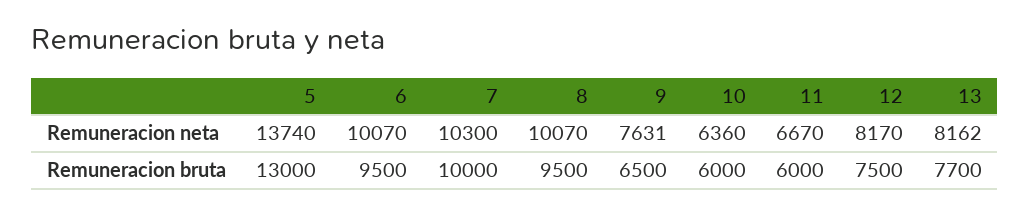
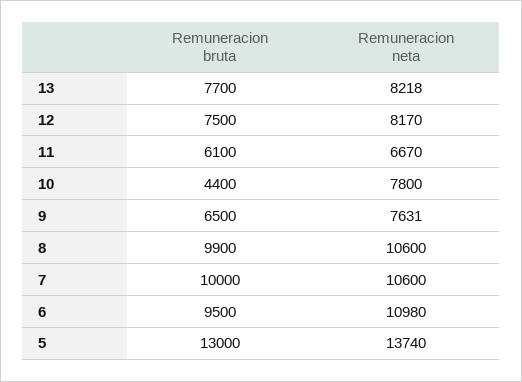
6, Remuneracion neta: 10070 -> 10980
7, Remuneracion neta: 10300 -> 10600
8, Remuneracion neta: 10070 -> 10600
10, Remuneracion neta: 6360 -> 7800
13, Remuneracion neta: 8162 -> 8218
8, Remuneracion bruta: 9500 -> 9900
10, Remuneracion bruta: 6000 -> 4400
11, Remuneracion bruta: 6000 -> 6100

